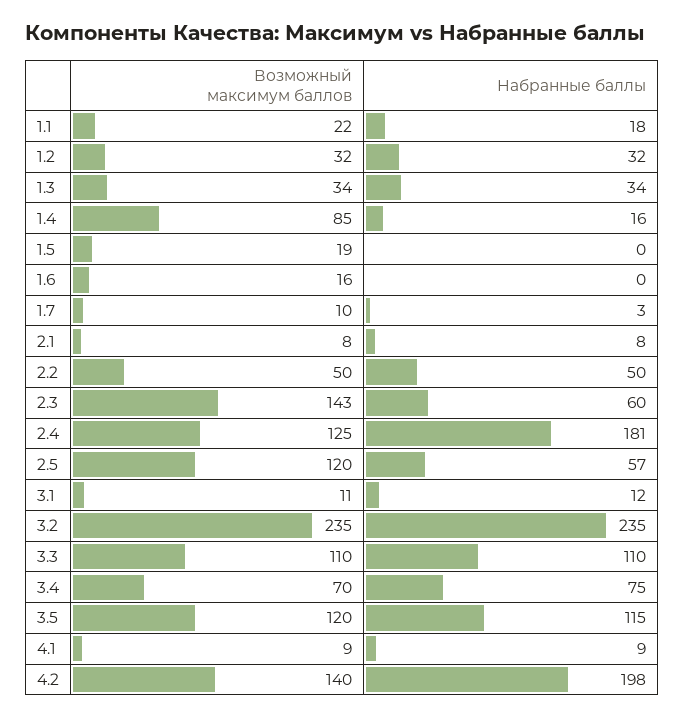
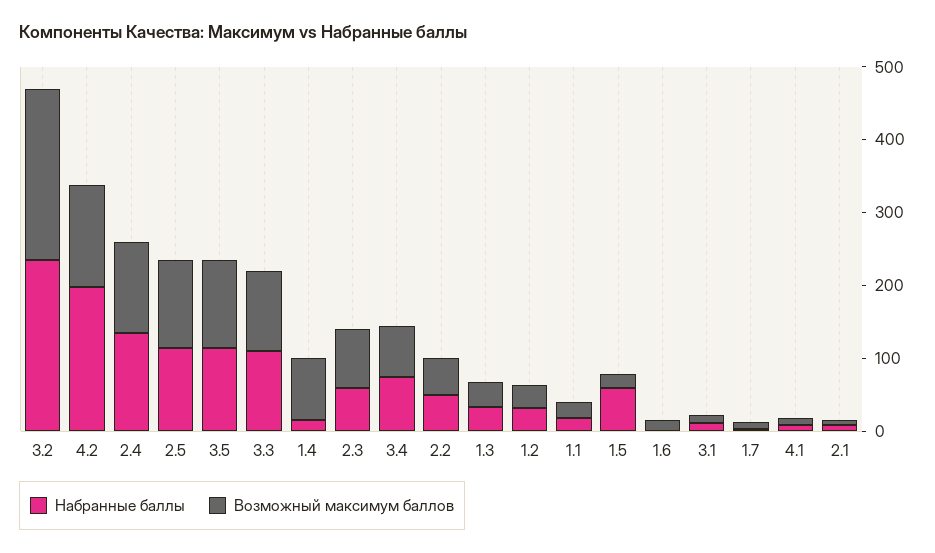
Набранные баллы, 1.5: 0 -> 60
Возможный максимум баллов, 2.3: 143 -> 80
Набранные баллы, 2.4: 181 -> 140
Набранные баллы, 2.5: 57 -> 120

